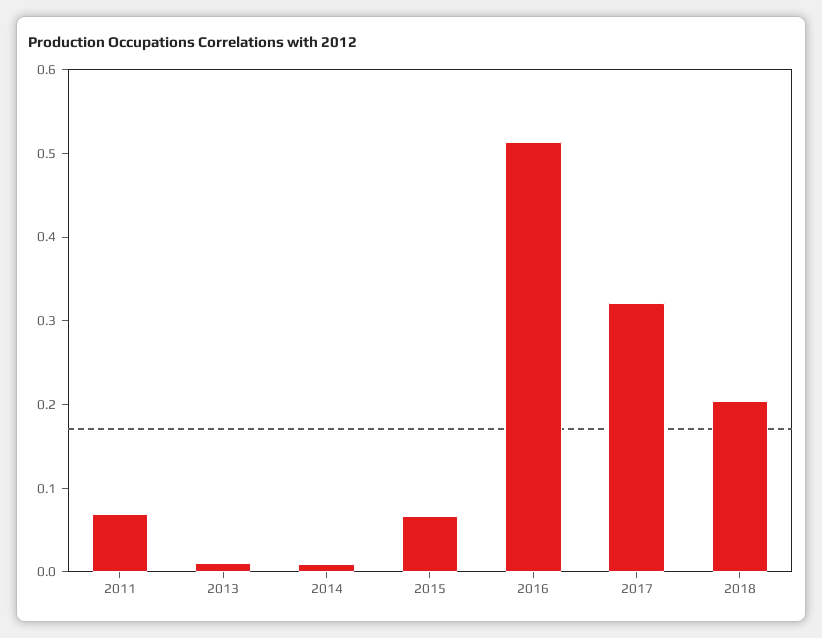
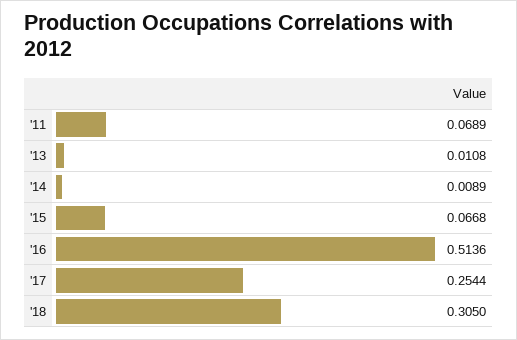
2017: 0.32 -> 0.2544
2018: 0.2 -> 0.305

